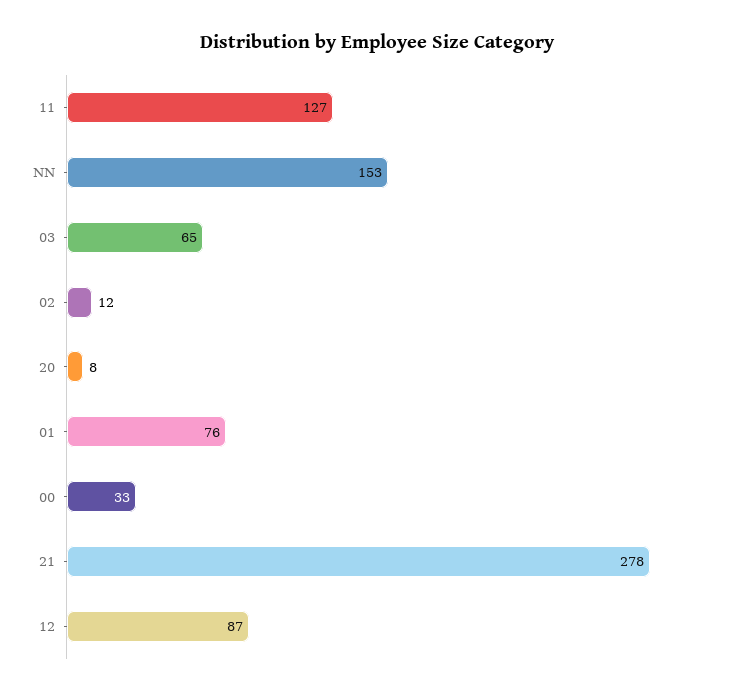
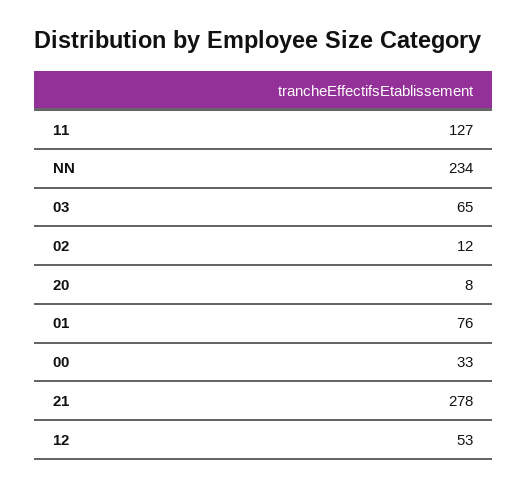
NN: 153 -> 234
12: 87 -> 53

